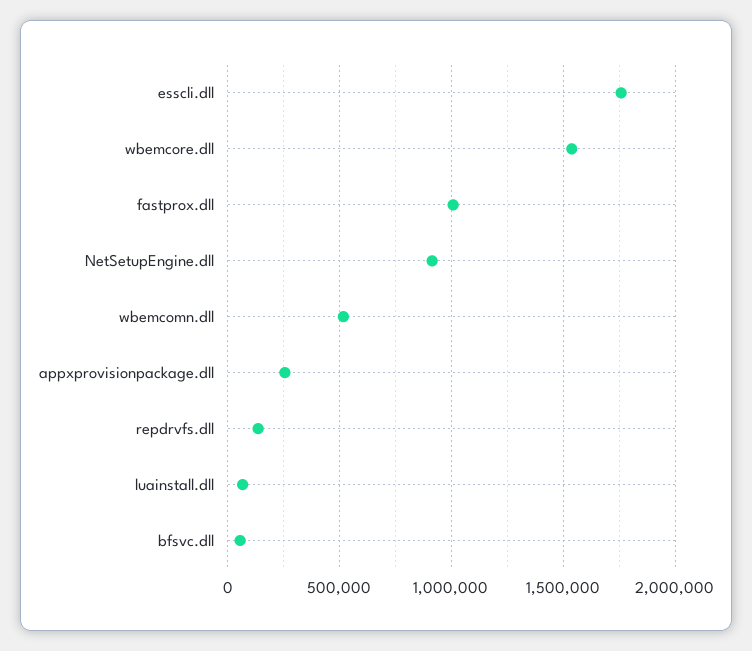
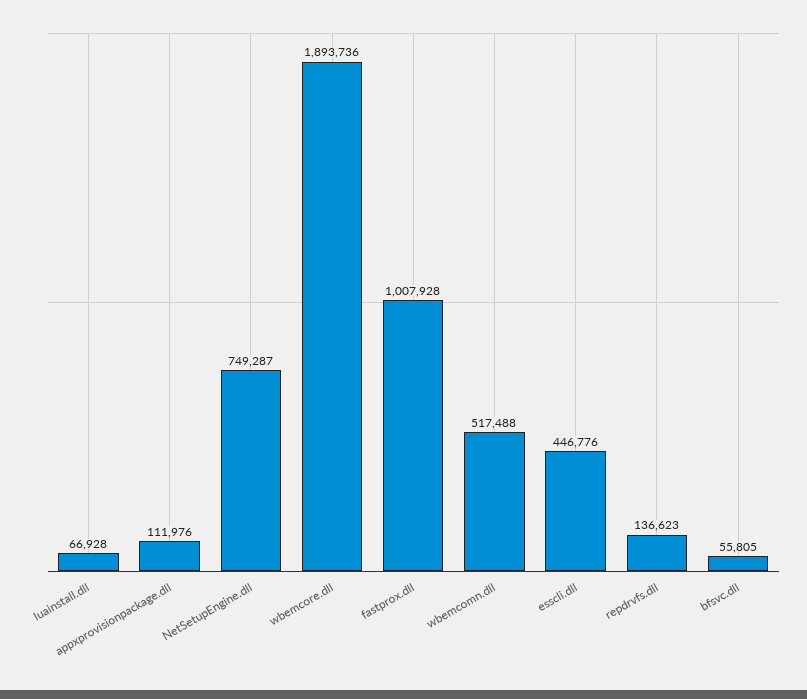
esscli.dll: 1750000 -> 446776
wbemcore.dll: 1550000 -> 1893736
NetSetupEngine.dll: 900000 -> 749287
appxprovisionpackage.dll: 250000 -> 111976

